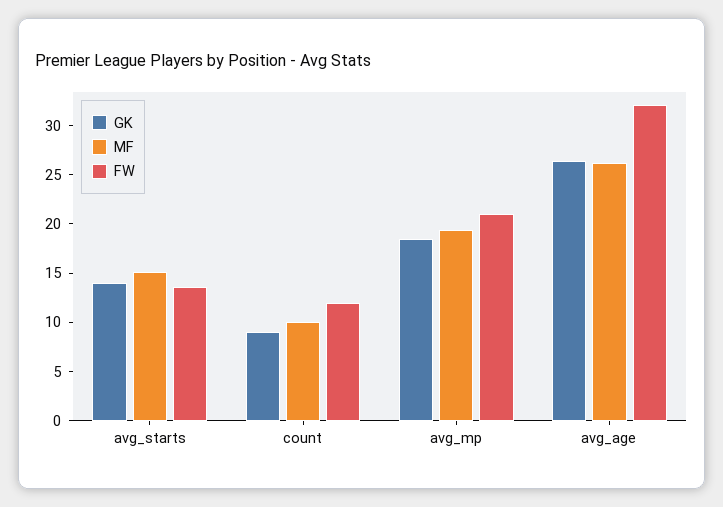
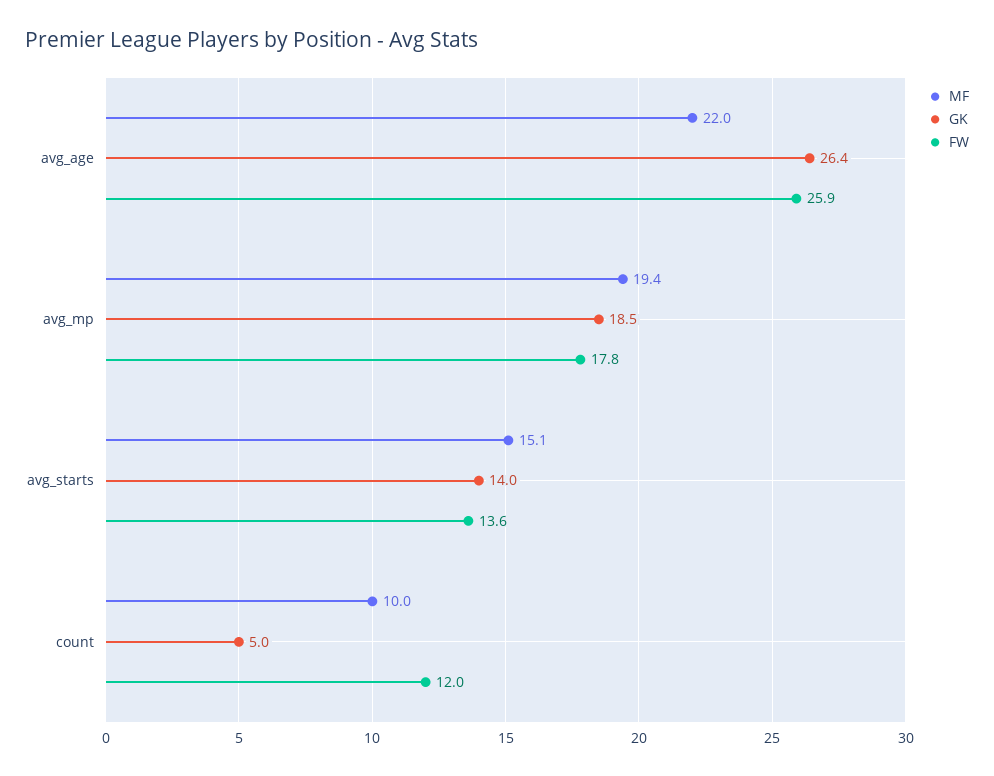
GK, count: 9 -> 5
FW, avg_mp: 21 -> 17.8
MF, avg_age: 26 -> 22
FW, avg_age: 32 -> 25.9

